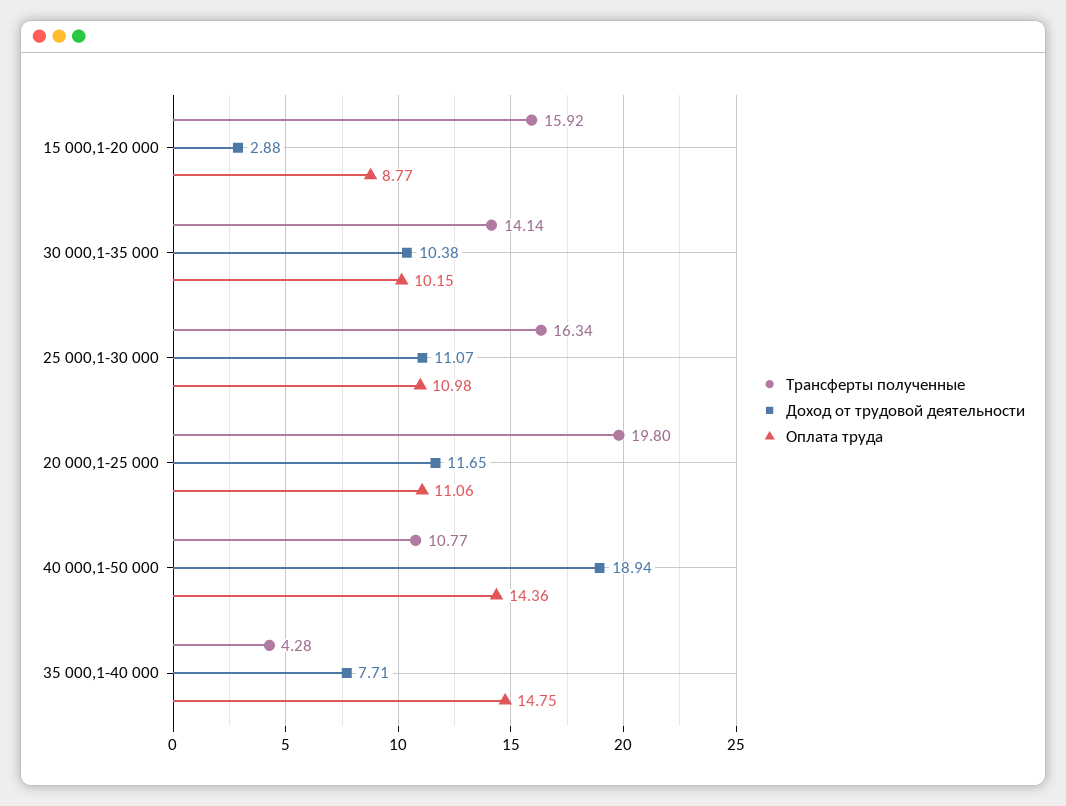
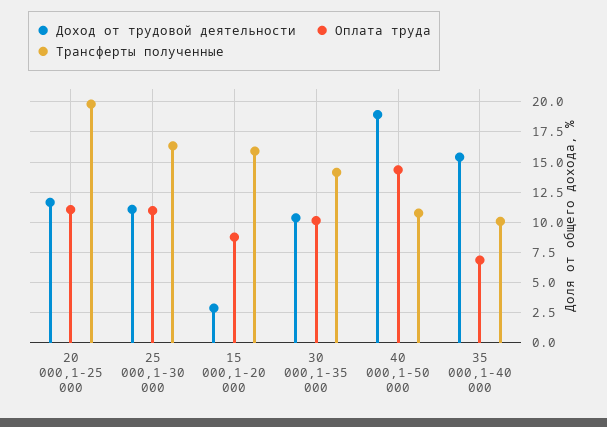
Трансферты полученные, 35 000,1-40 000: 4.28 -> 10
Доход от трудовой деятельности, 35 000,1-40 000: 7.71 -> 15.5
Оплата труда, 35 000,1-40 000: 14.75 -> 7

